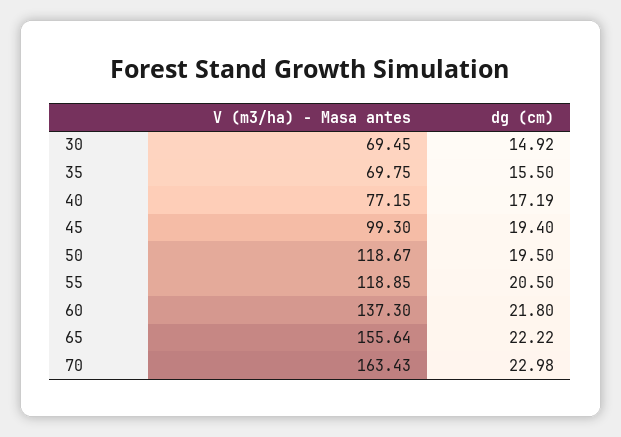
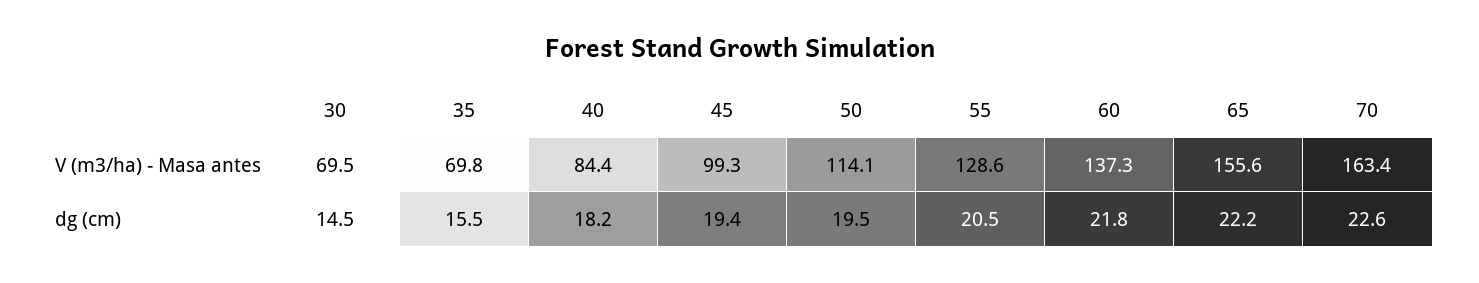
dg (cm), 30: 14.92 -> 14.5
V (m3/ha) - Masa antes, 40: 77.15 -> 84.4
dg (cm), 40: 17.19 -> 18.2
V (m3/ha) - Masa antes, 50: 118.67 -> 114.1
V (m3/ha) - Masa antes, 55: 118.85 -> 128.6
dg (cm), 70: 22.98 -> 22.6

